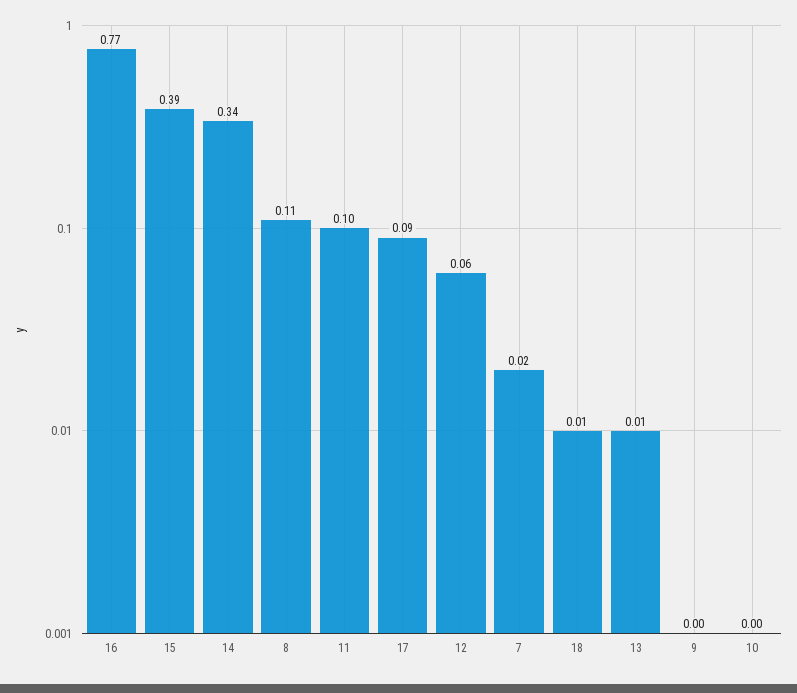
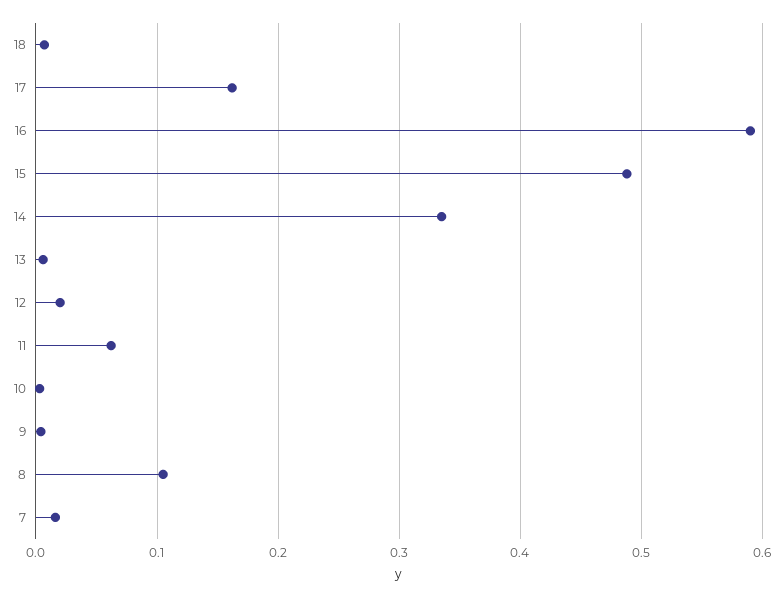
16: 0.77 -> 0.59
15: 0.39 -> 0.49
11: 0.1 -> 0.06
17: 0.09 -> 0.16
12: 0.06 -> 0.02

